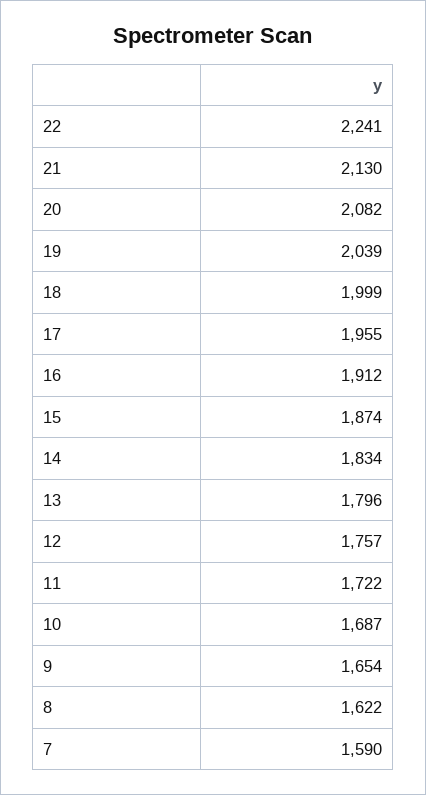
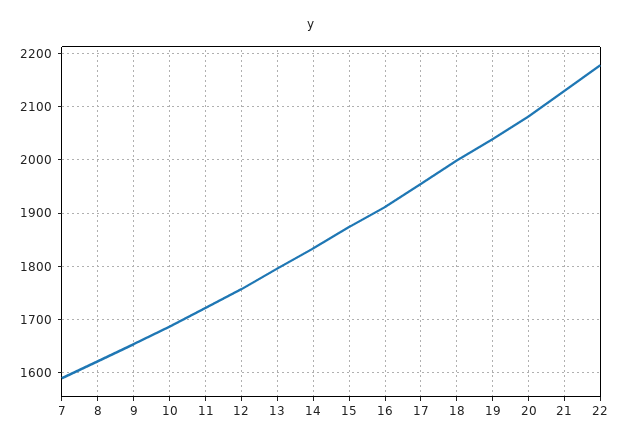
22: 2241 -> 2180

